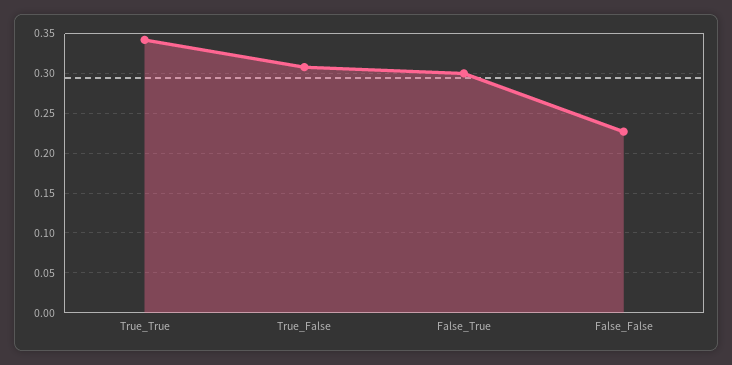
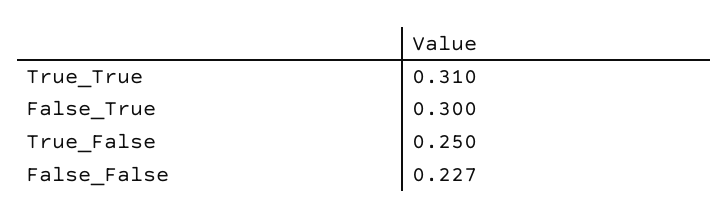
True_True: 0.34 -> 0.31
True_False: 0.31 -> 0.25

